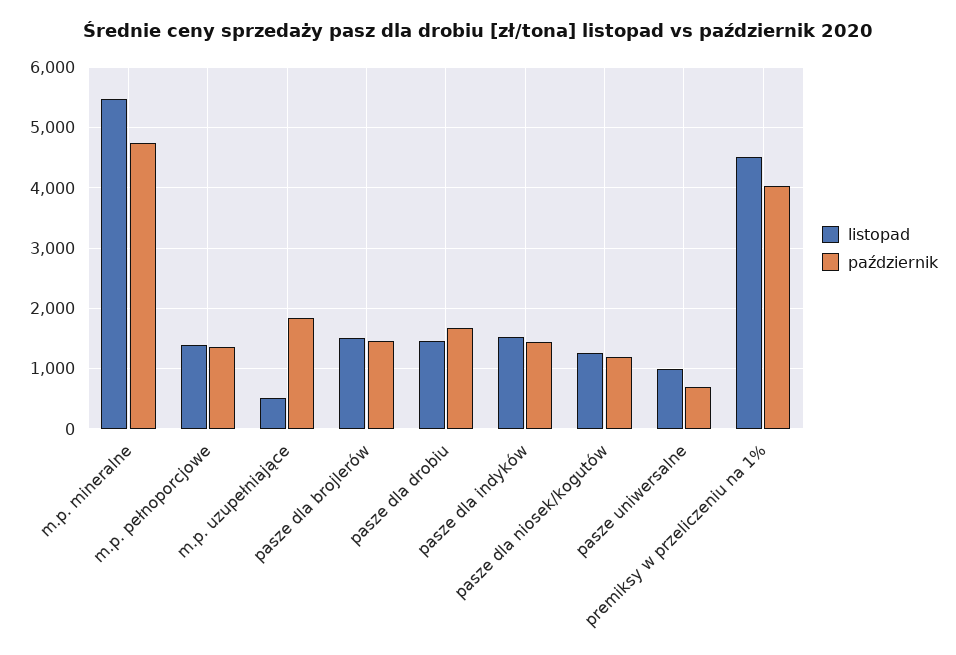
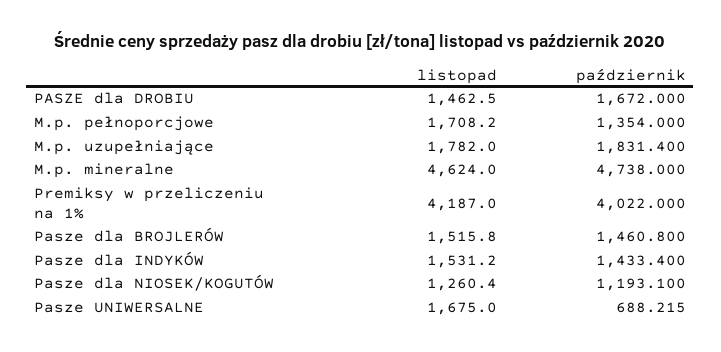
listopad, m.p. mineralne: 5500 -> 4624
listopad, m.p. pełnoporcjowe: 1400 -> 1708.2
listopad, m.p. uzupełniające: 500 -> 1782
listopad, pasze uniwersalne: 1000 -> 1675
listopad, premiksy w przeliczeniu na 1%: 4500 -> 4187

